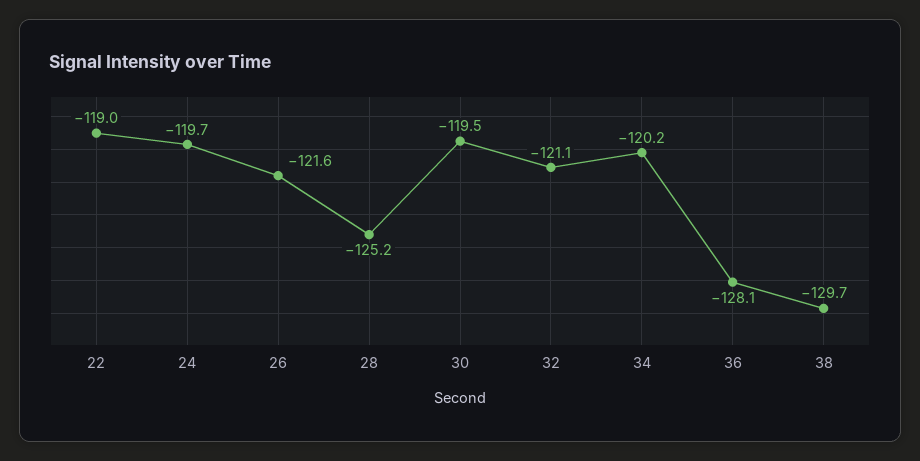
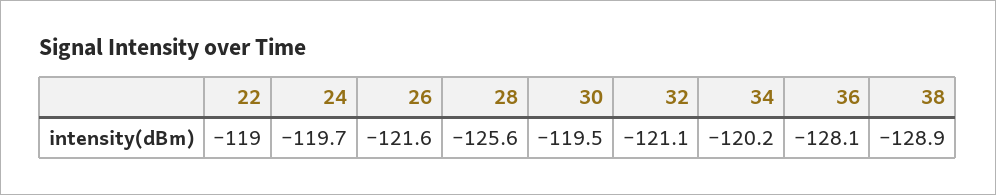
28: -125.2 -> -125.6
38: -129.7 -> -128.9

